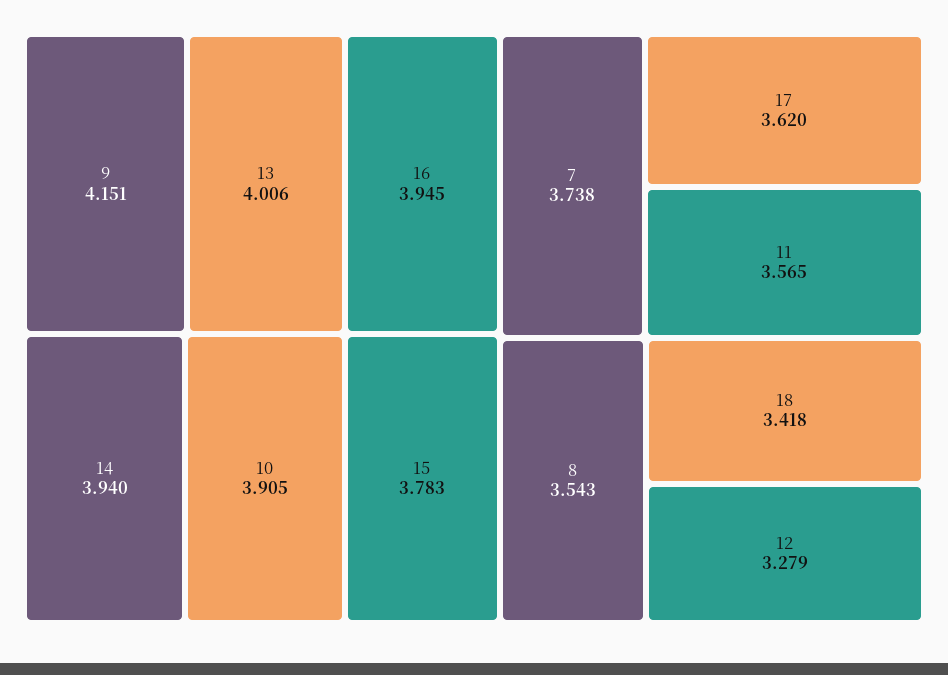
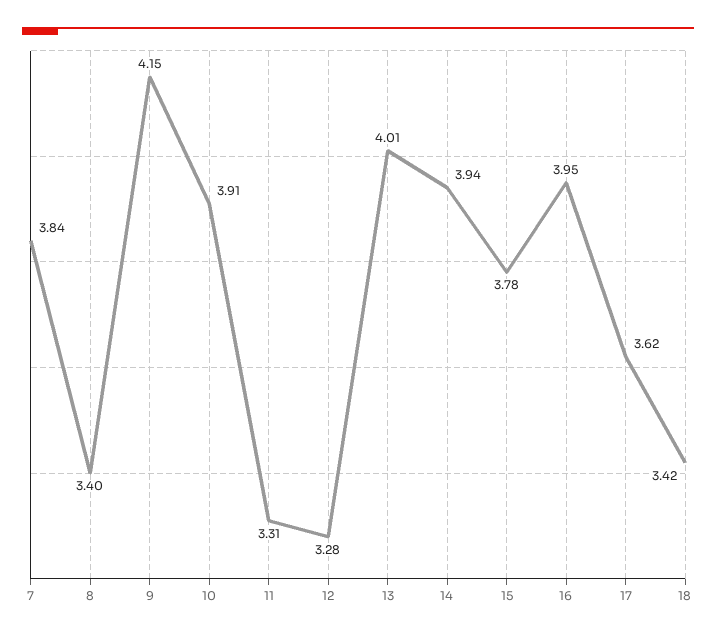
7: 3.738 -> 3.84
11: 3.565 -> 3.31
8: 3.543 -> 3.4

